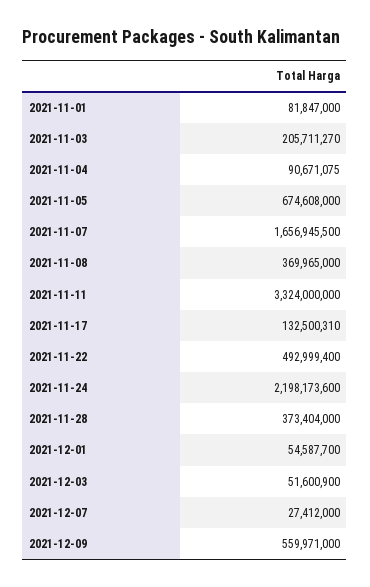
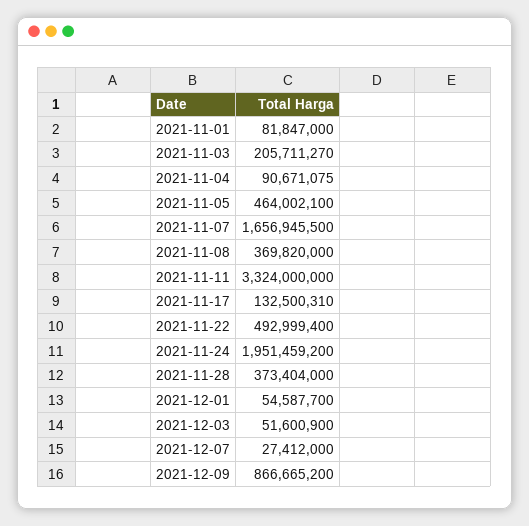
2021-11-05: 674608000 -> 464002100
2021-11-08: 369965000 -> 369820000
2021-11-24: 2198173600 -> 1951459200
2021-12-09: 559971000 -> 866665200

